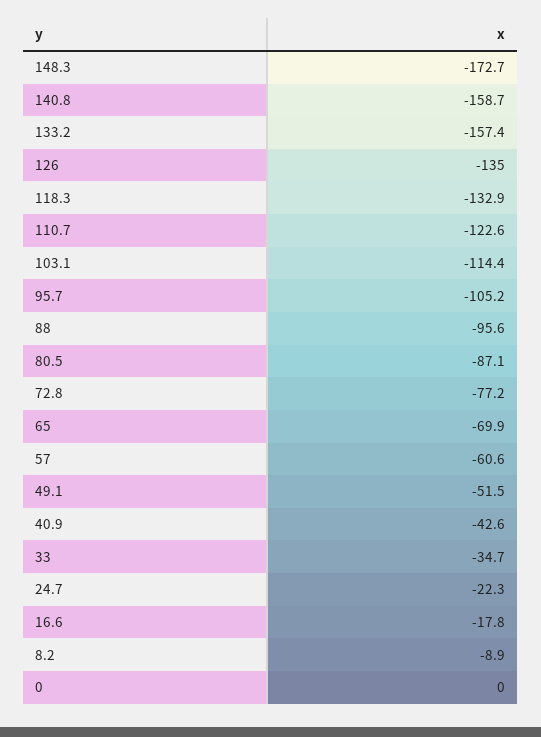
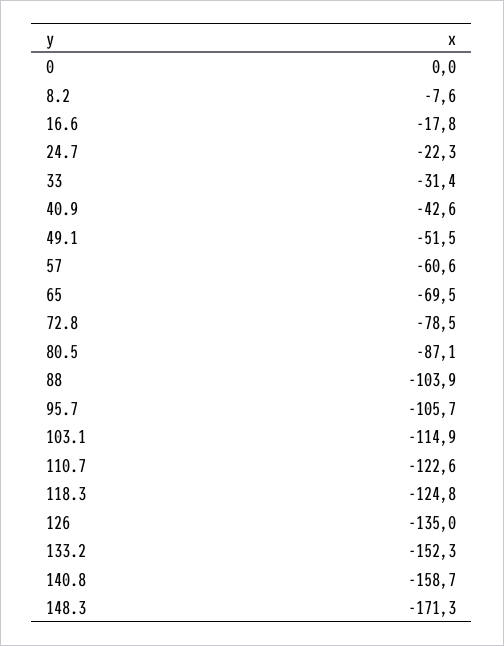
148.3: -172.7 -> -171.3
133.2: -157.4 -> -152.3
118.3: -132.9 -> -124.8
103.1: -114.4 -> -114.9
95.7: -105.2 -> -105.7
88: -95.6 -> -103.9
72.8: -77.2 -> -78.5
65: -69.9 -> -69.5
33: -34.7 -> -31.4
8.2: -8.9 -> -7.6

